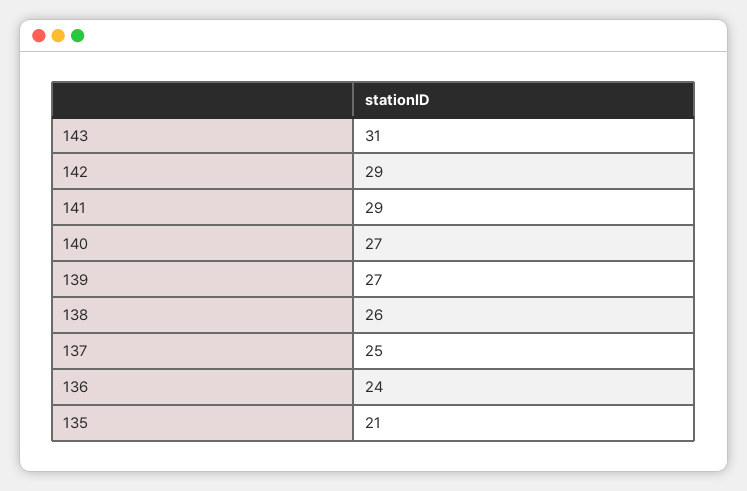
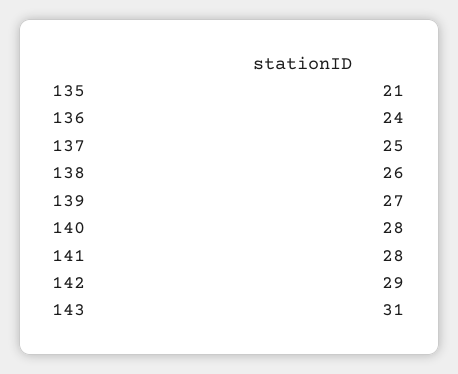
141: 29 -> 28
140: 27 -> 28

